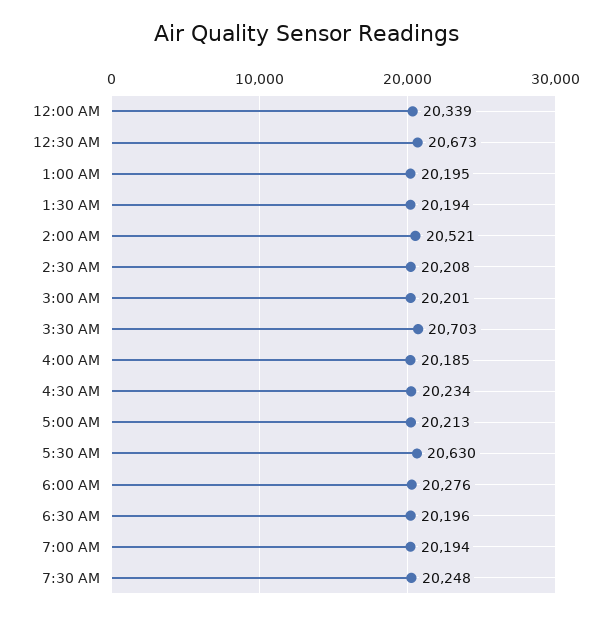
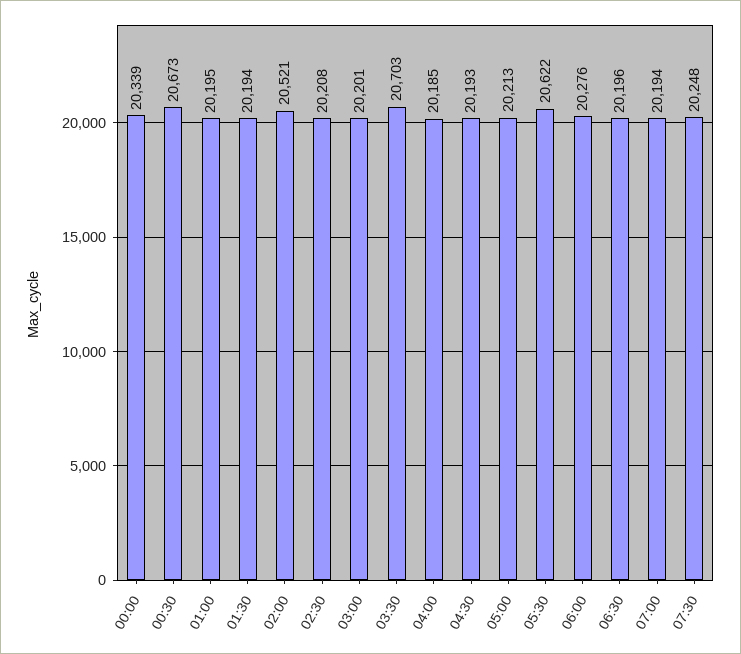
4:30 AM: 20234 -> 20193
5:30 AM: 20630 -> 20622

